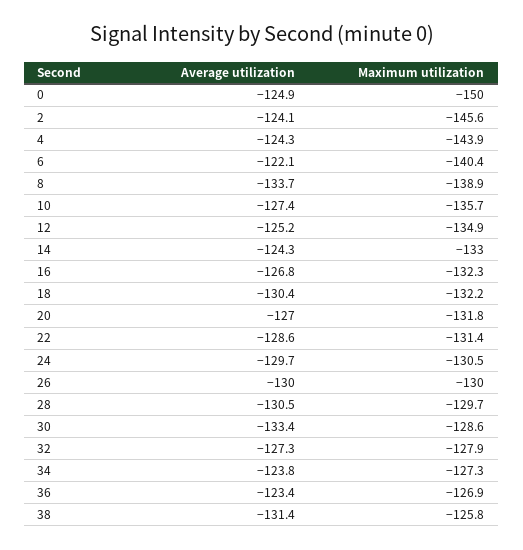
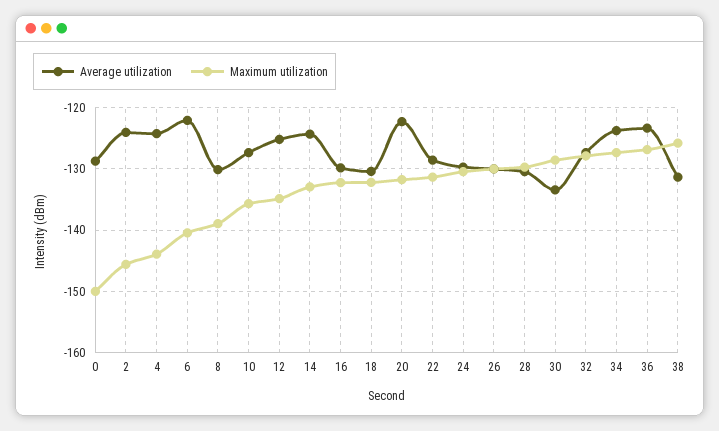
Average utilization, 0: -124.9 -> -129
Average utilization, 8: -133.7 -> -130
Average utilization, 16: -126.8 -> -130
Average utilization, 20: -127 -> -122

